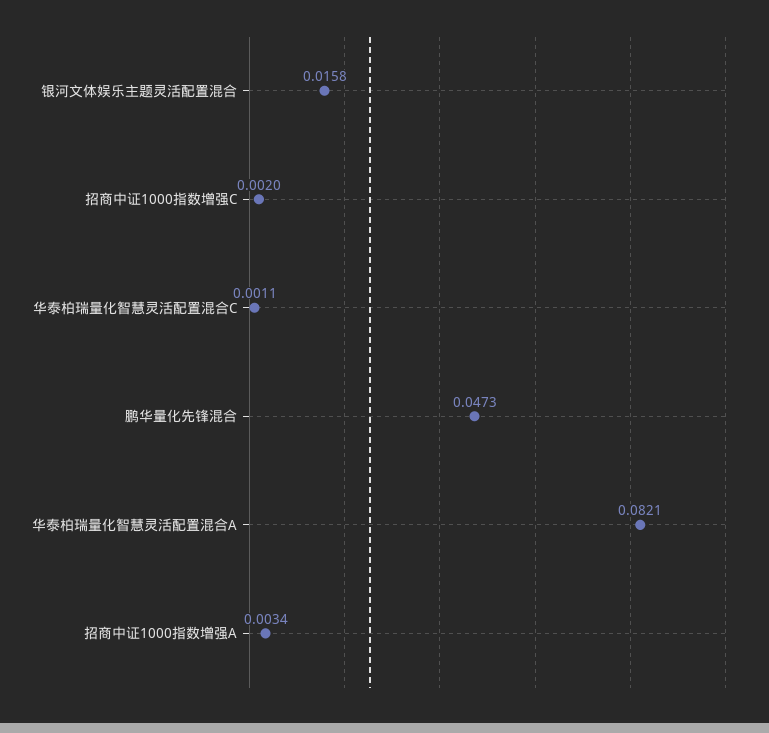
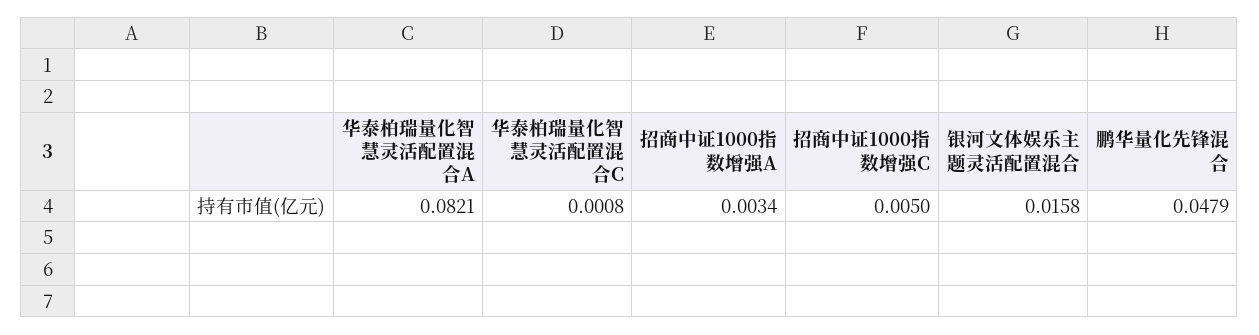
招商中证1000指数增强C: 0.002 -> 0.005
华泰柏瑞量化智慧灵活配置混合C: 0.0011 -> 0.0008
鹏华量化先锋混合: 0.0473 -> 0.0479

